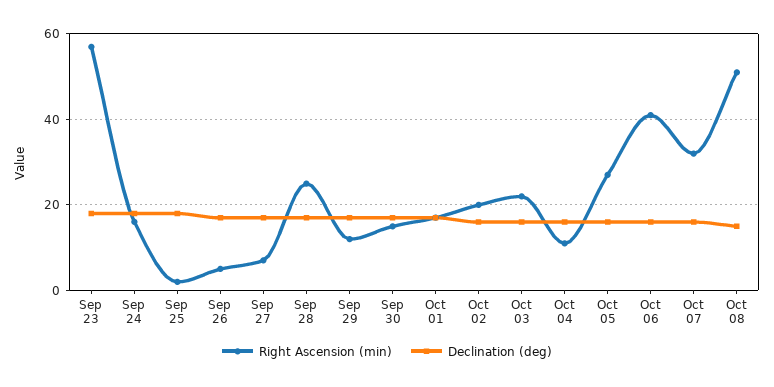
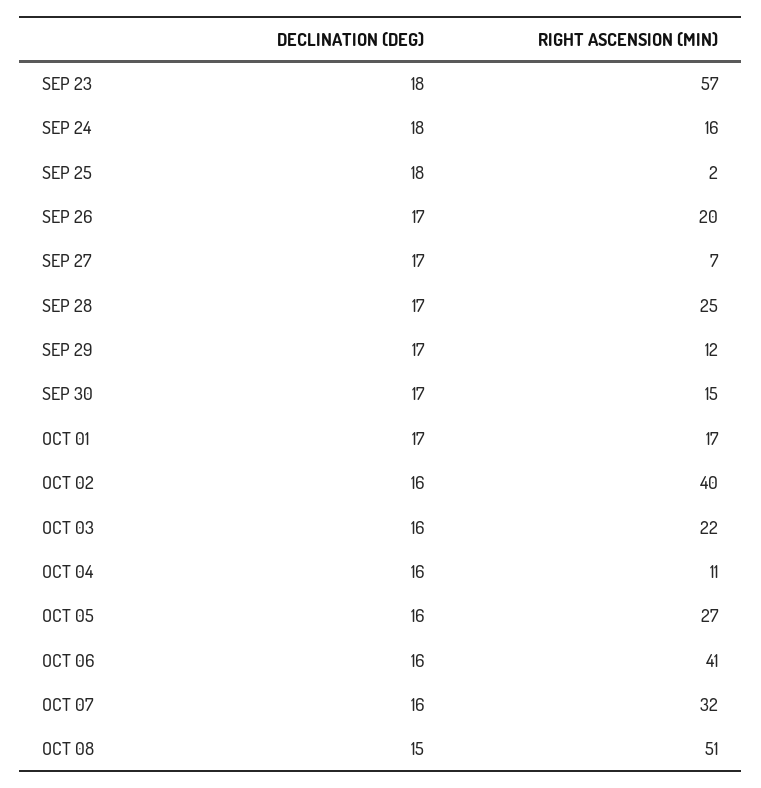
Right Ascension (min), Sep 26: 5 -> 20
Right Ascension (min), Oct 02: 20 -> 40

